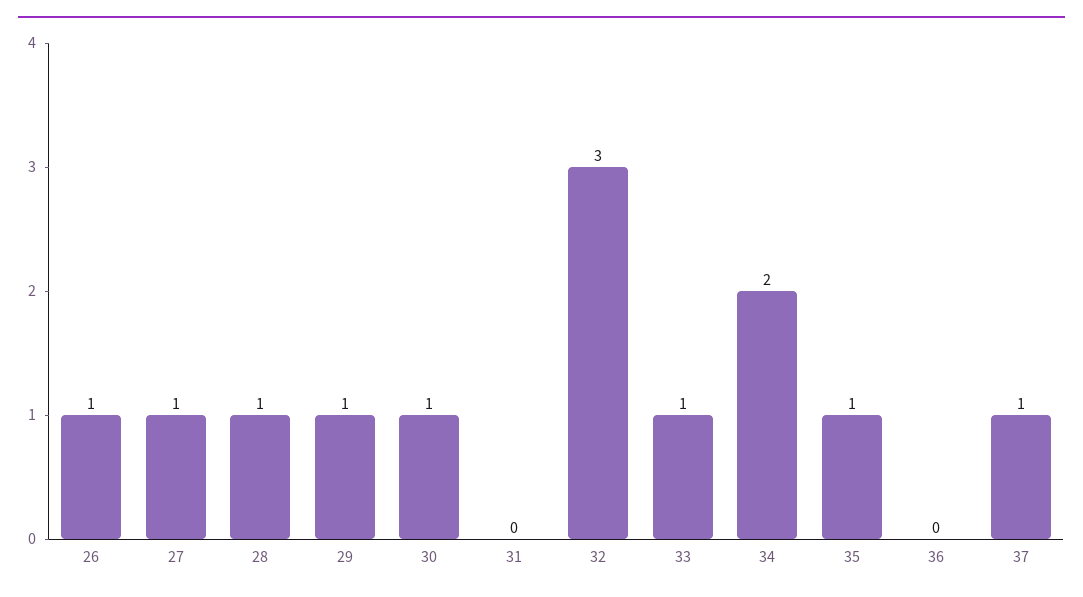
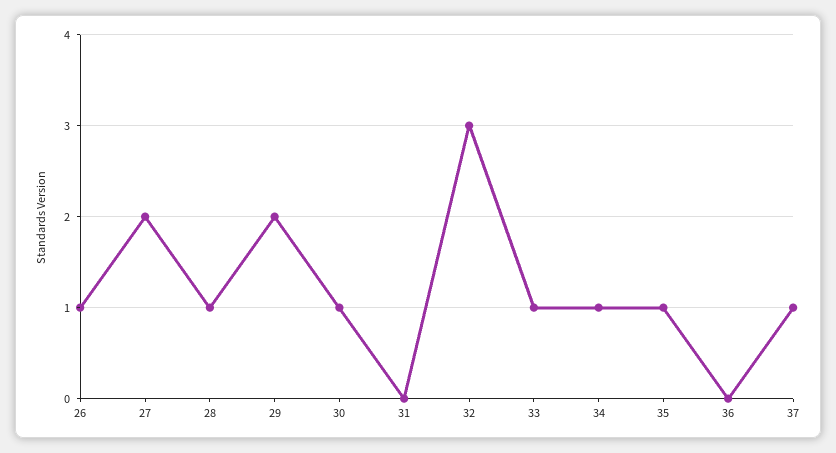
27: 1 -> 2
29: 1 -> 2
34: 2 -> 1

